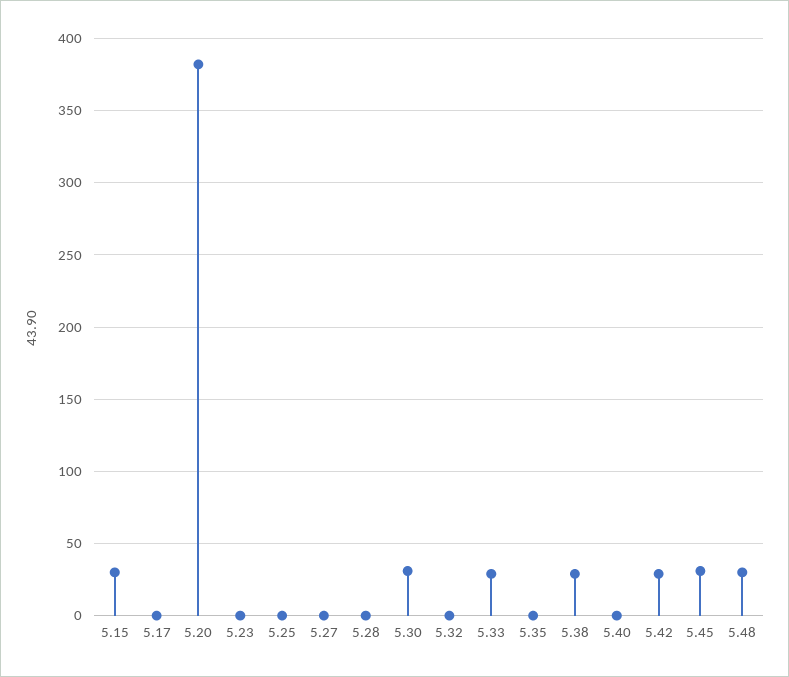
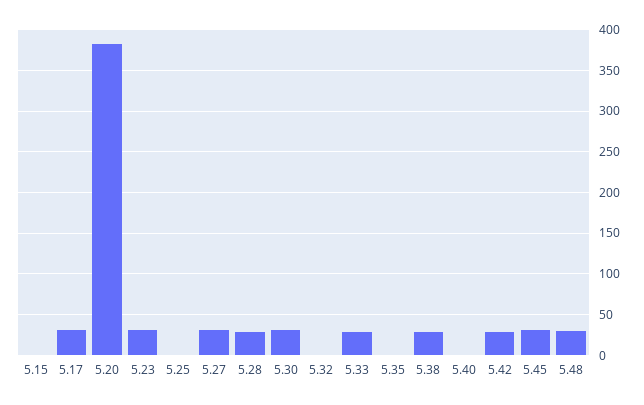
5.15: 30 -> 0
5.17: 0 -> 30
5.23: 0 -> 30
5.27: 0 -> 30
5.28: 0 -> 30

